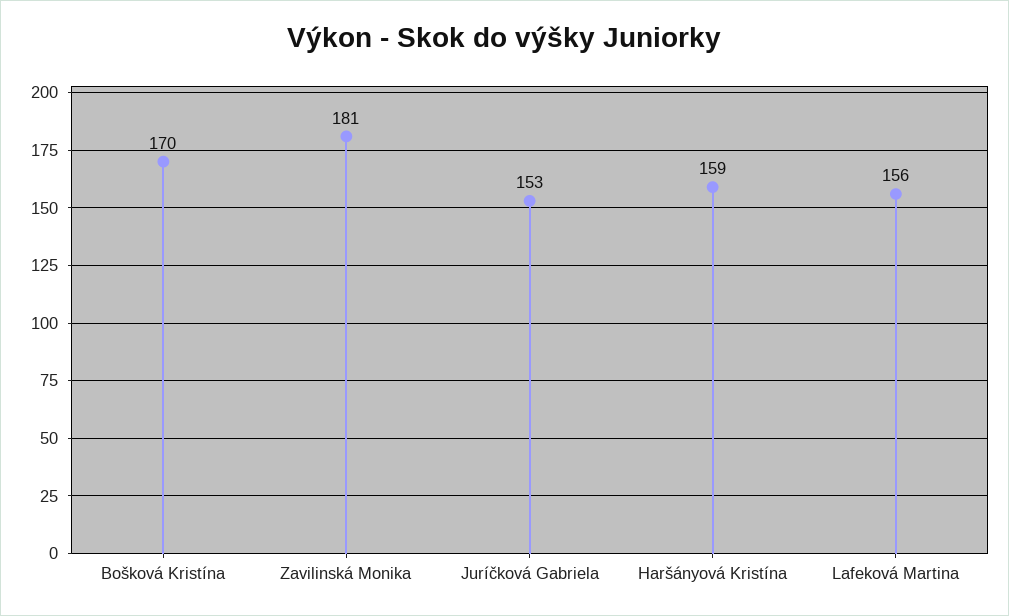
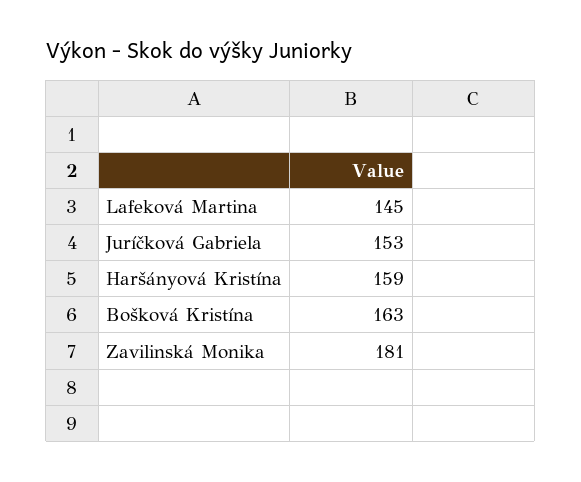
Bošková Kristína: 170 -> 163
Lafeková Martina: 156 -> 145

